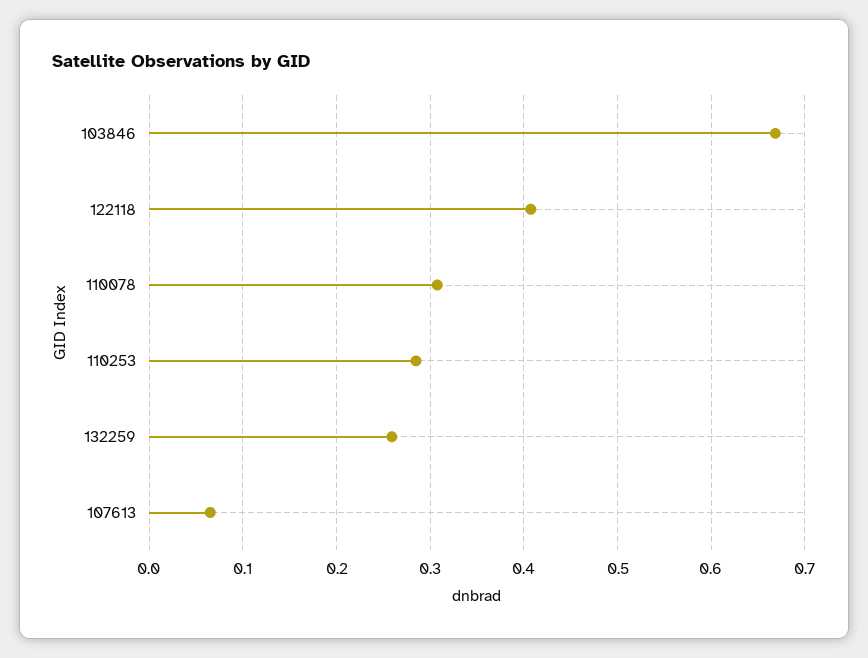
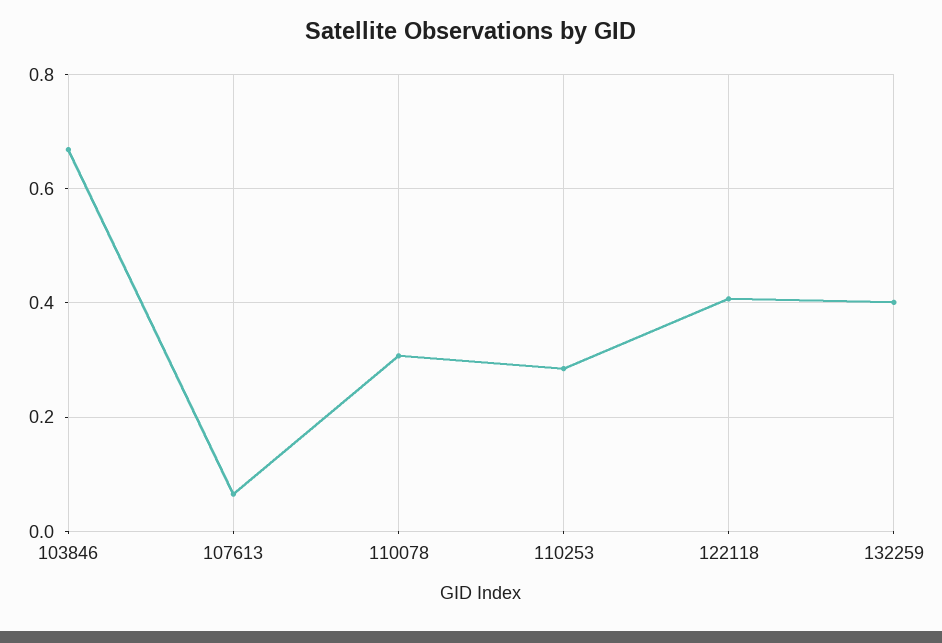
132259: 0.26 -> 0.4

